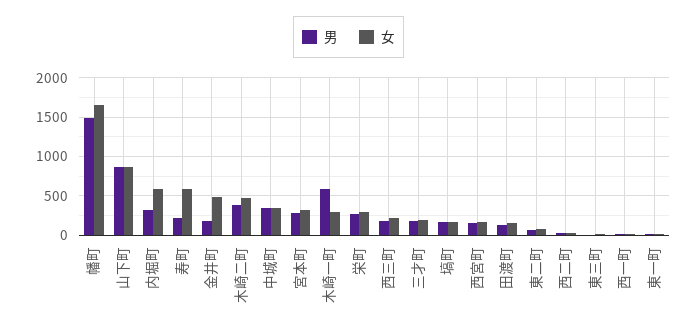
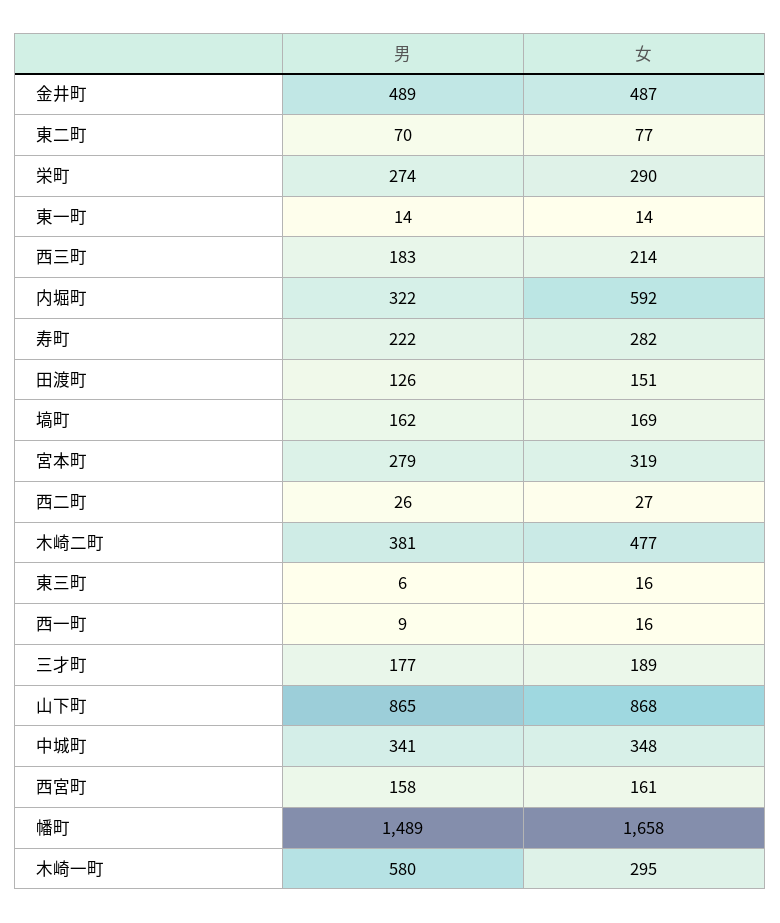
女, 寿町: 600 -> 282
男, 金井町: 200 -> 489

